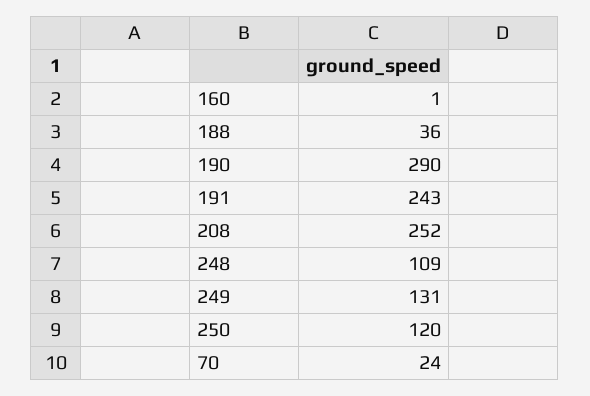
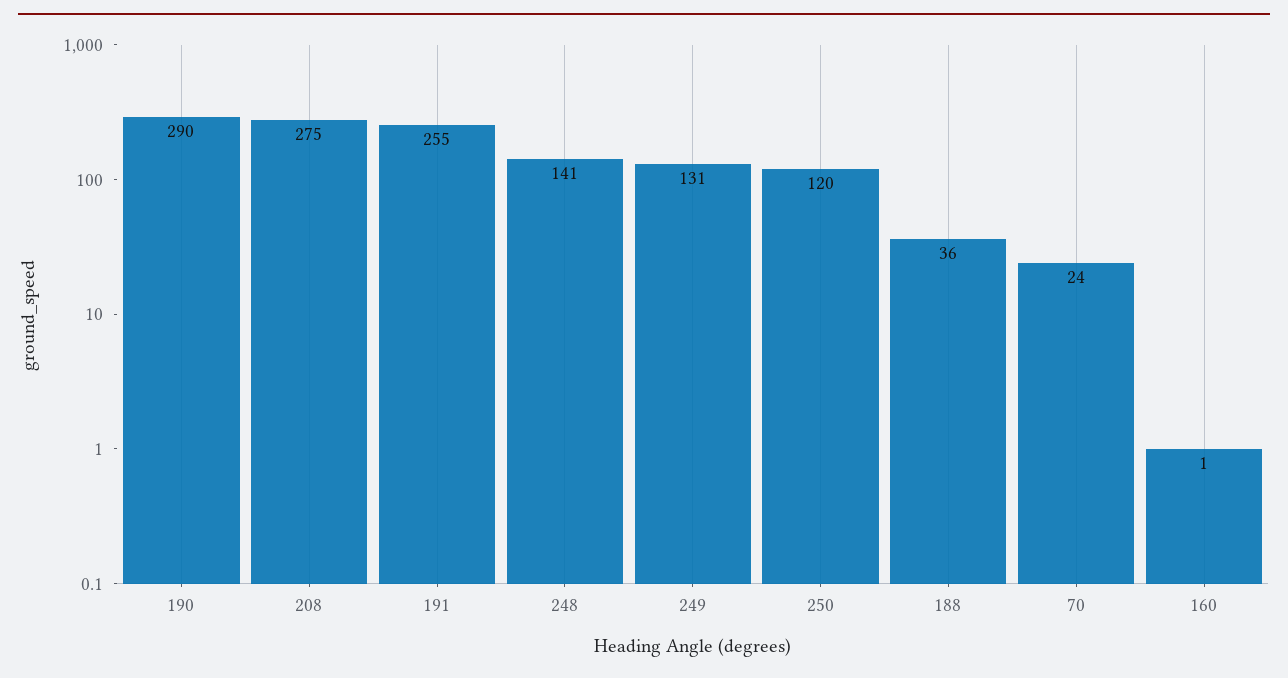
191: 243 -> 255
208: 252 -> 275
248: 109 -> 141

